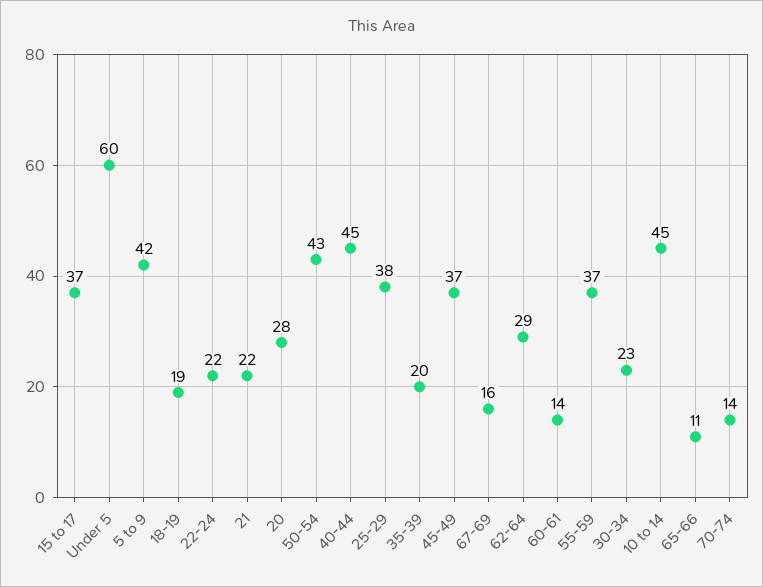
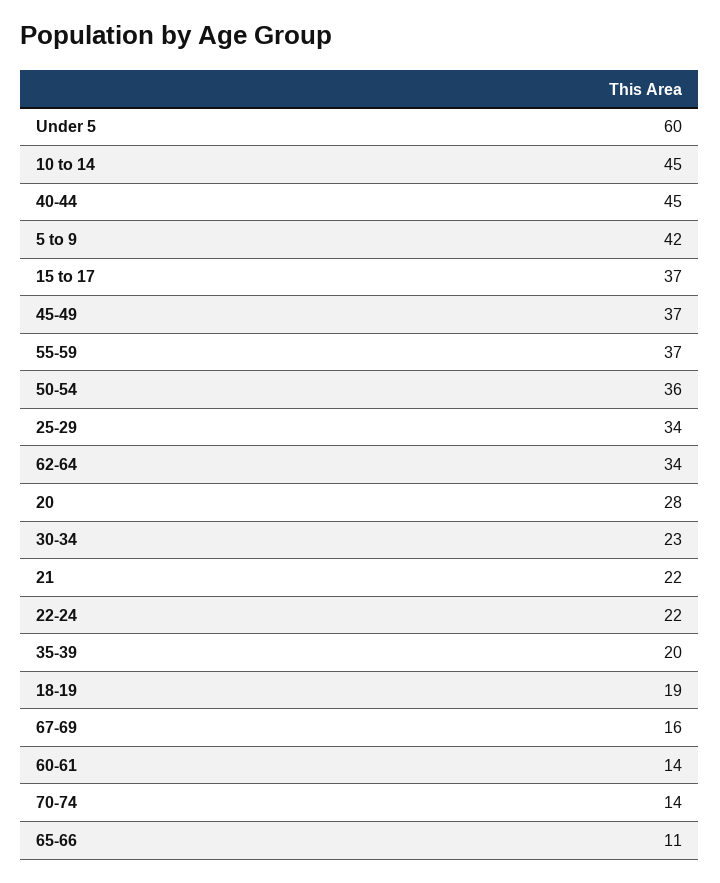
50-54: 43 -> 36
25-29: 38 -> 34
62-64: 29 -> 34

